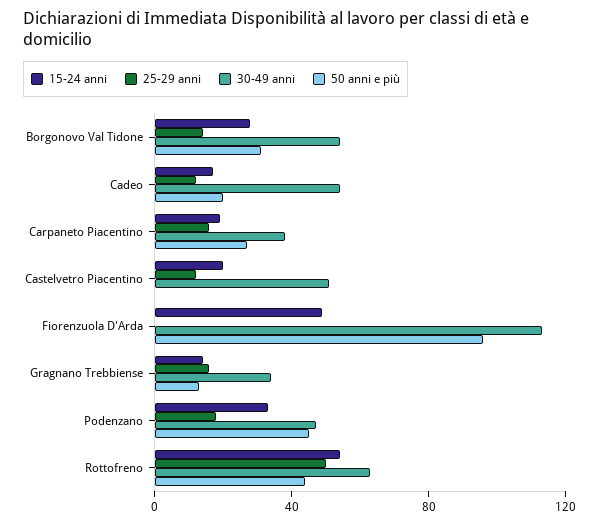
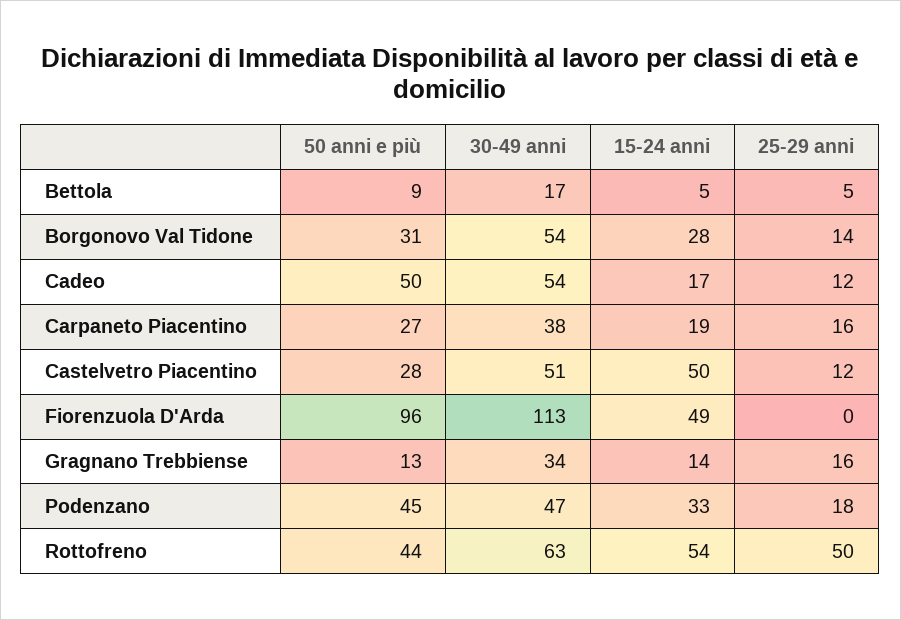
50 anni e più, Cadeo: 20 -> 50
15-24 anni, Castelvetro Piacentino: 20 -> 50
50 anni e più, Castelvetro Piacentino: 0 -> 28
50 anni e più, Bettola: none -> 9
30-49 anni, Bettola: none -> 17
15-24 anni, Bettola: none -> 5
25-29 anni, Bettola: none -> 5

